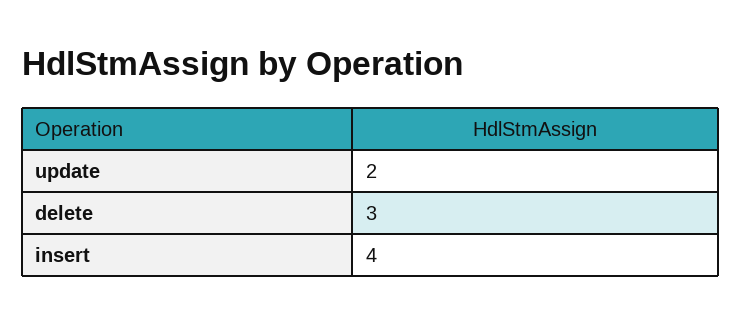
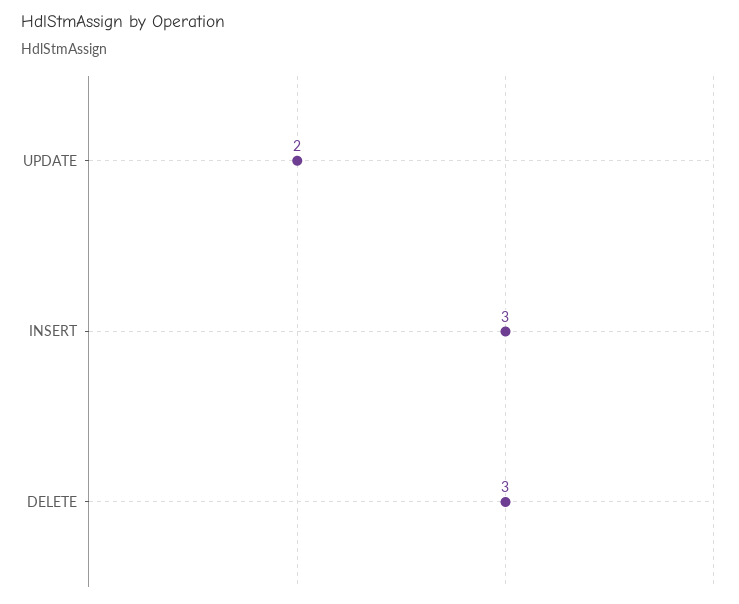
insert: 4 -> 3

